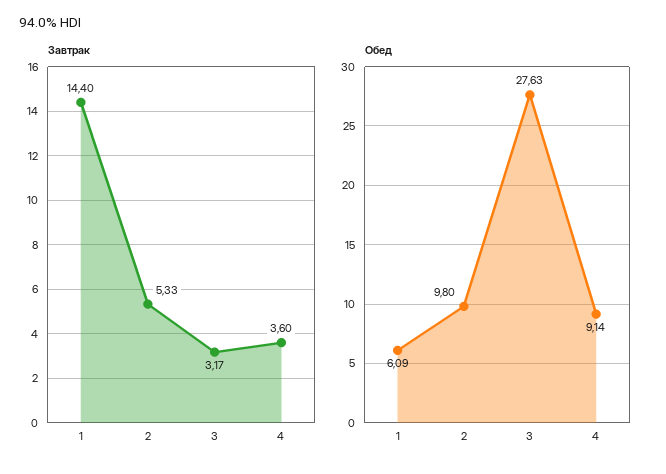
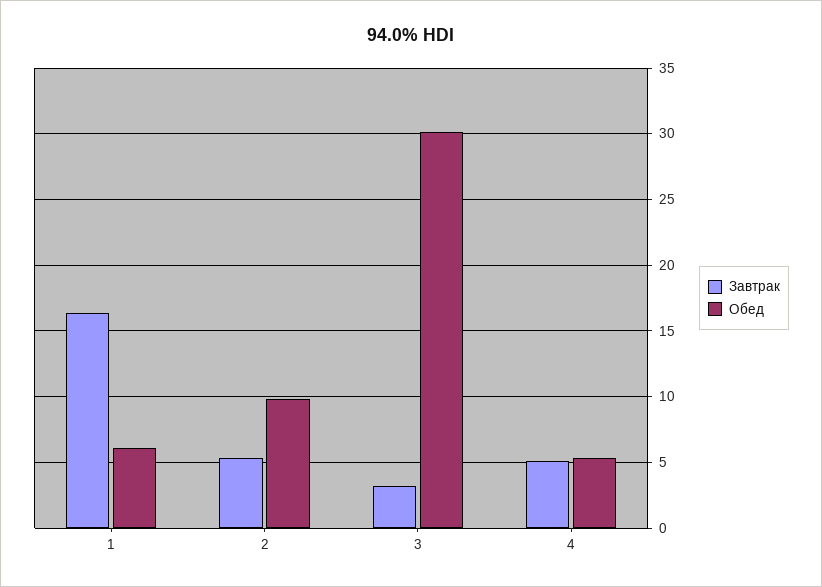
Завтрак, 1: 14.4 -> 16.5
Завтрак, 4: 3.6 -> 5
Обед, 3: 27.63 -> 30
Обед, 4: 9.14 -> 5.5

